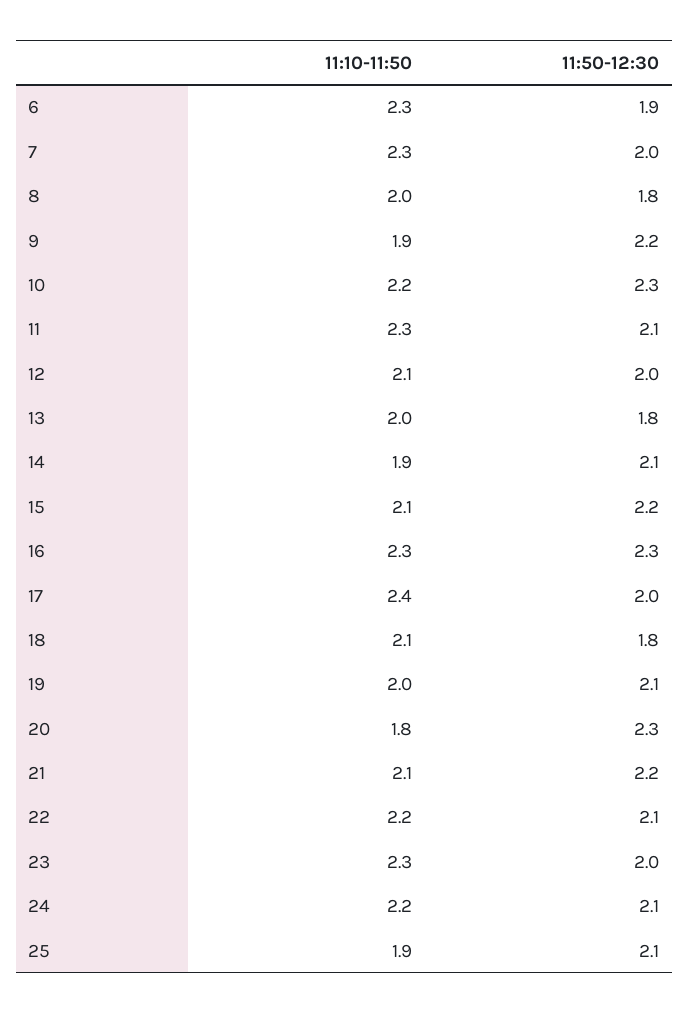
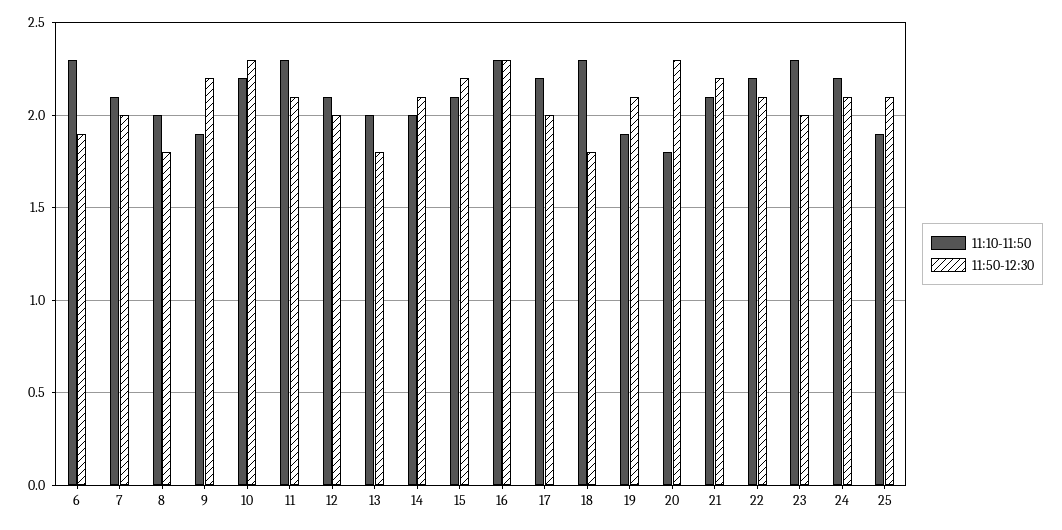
11:10-11:50, 7: 2.3 -> 2.1
11:10-11:50, 14: 1.9 -> 2
11:10-11:50, 17: 2.4 -> 2.2
11:10-11:50, 18: 2.1 -> 2.3
11:10-11:50, 19: 2 -> 1.9

